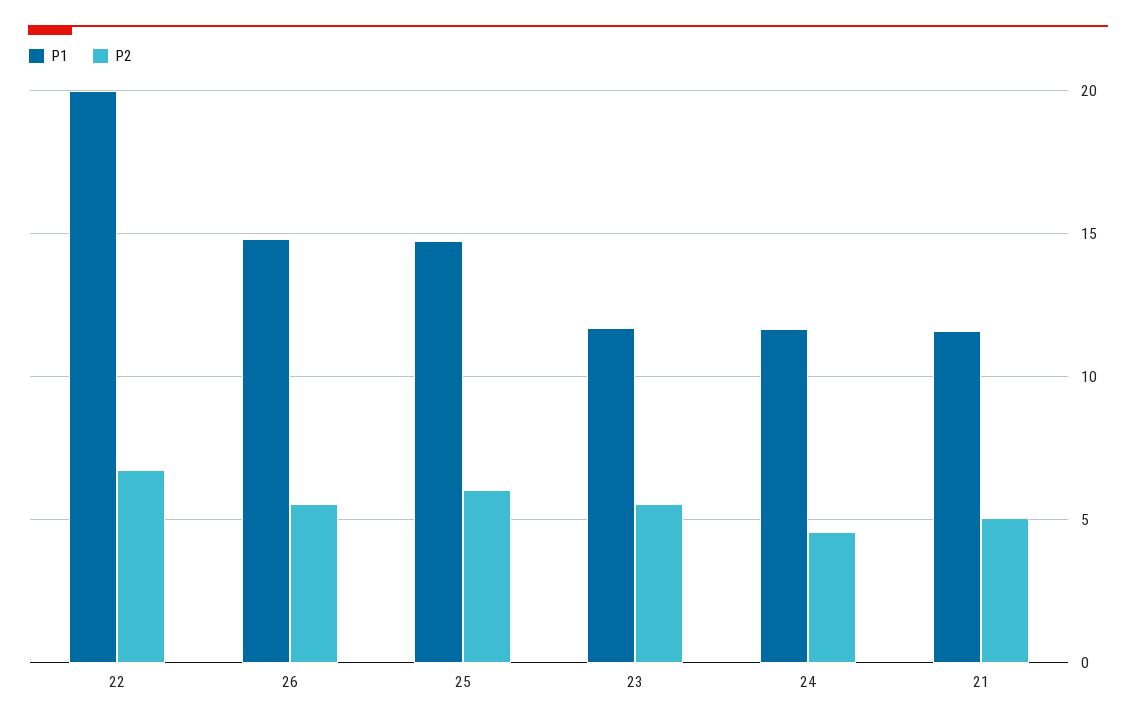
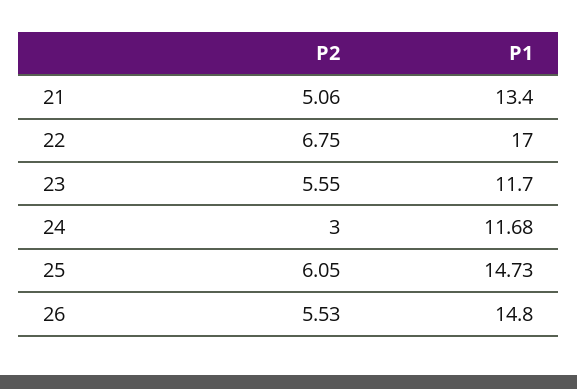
P1, 22: 20 -> 17
P2, 24: 4.5 -> 3
P1, 21: 11.5 -> 13.4

